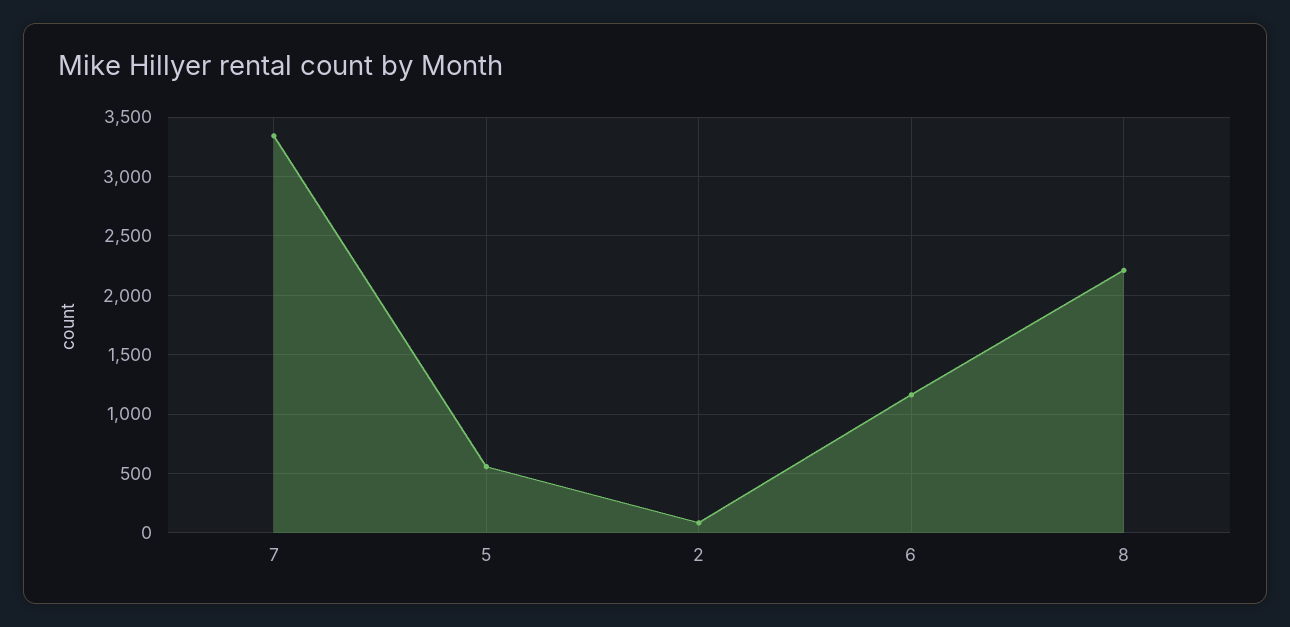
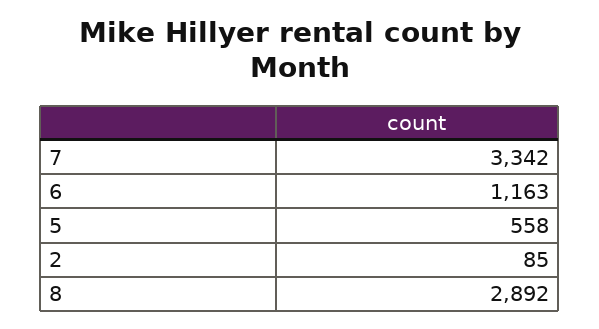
8: 2200 -> 2892

